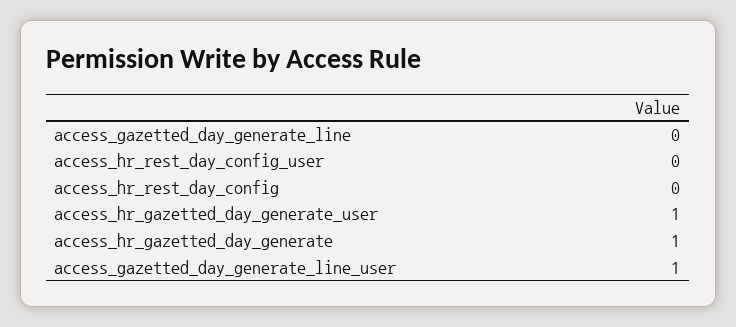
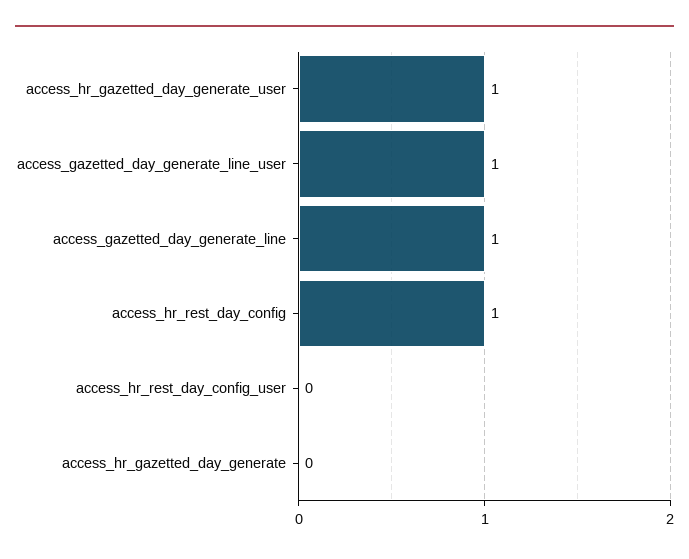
access_gazetted_day_generate_line: 0 -> 1
access_hr_rest_day_config: 0 -> 1
access_hr_gazetted_day_generate: 1 -> 0

